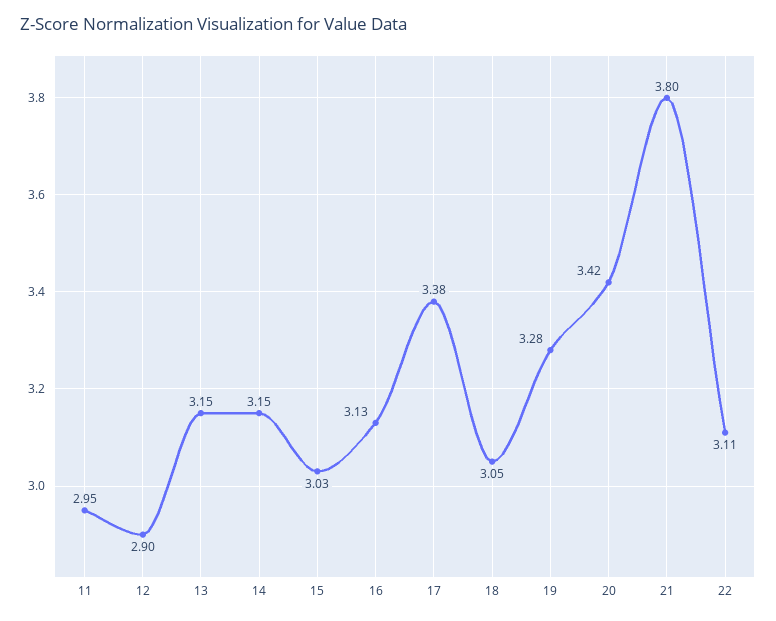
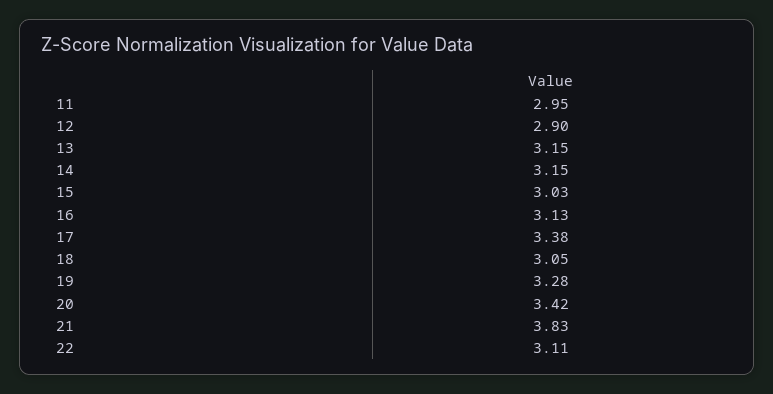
21: 3.8 -> 3.83

